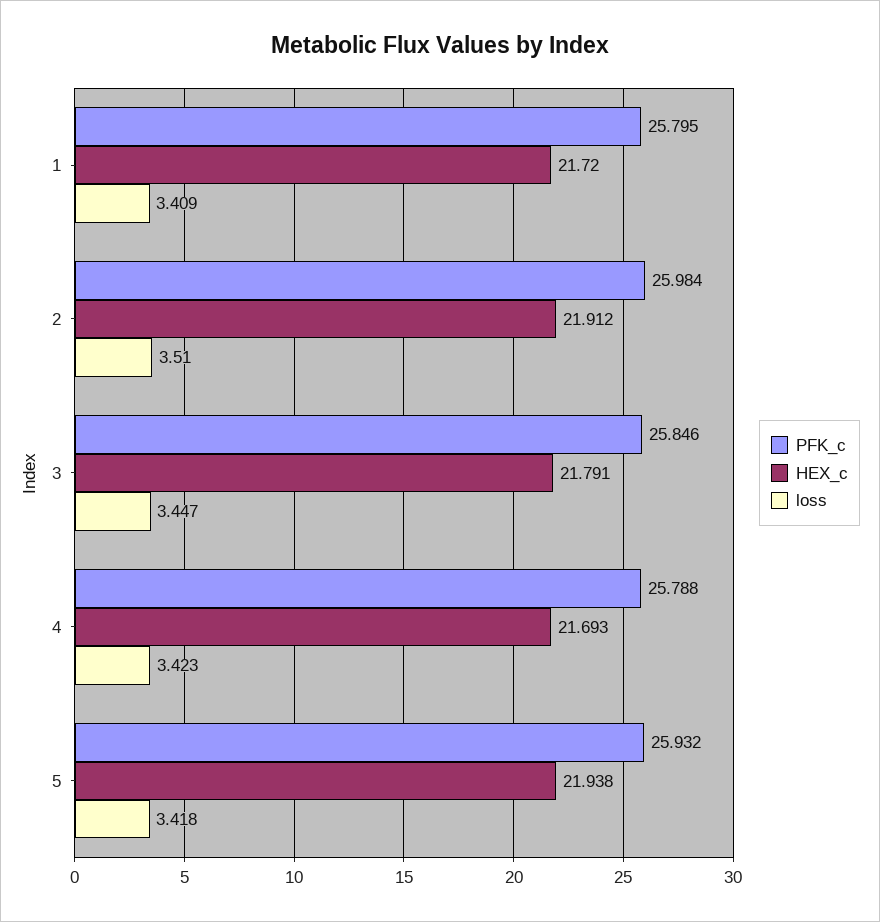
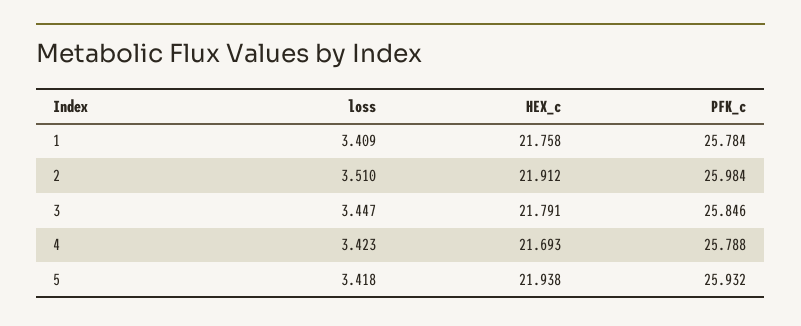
PFK_c, 1: 25.795 -> 25.784
HEX_c, 1: 21.72 -> 21.758

